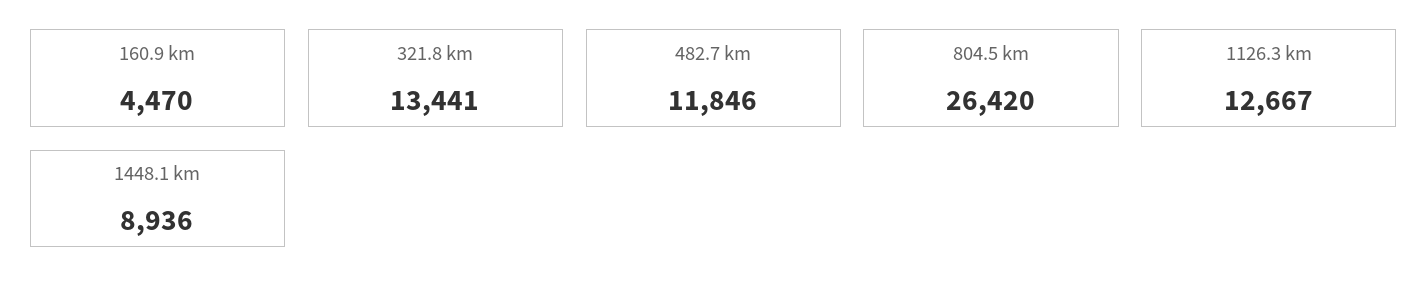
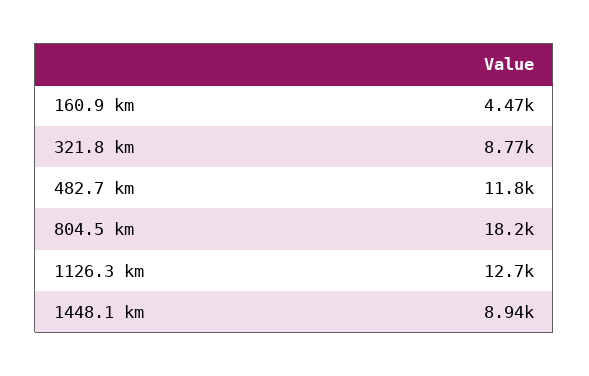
321.8 km: 13441 -> 8770
804.5 km: 26420 -> 18200

